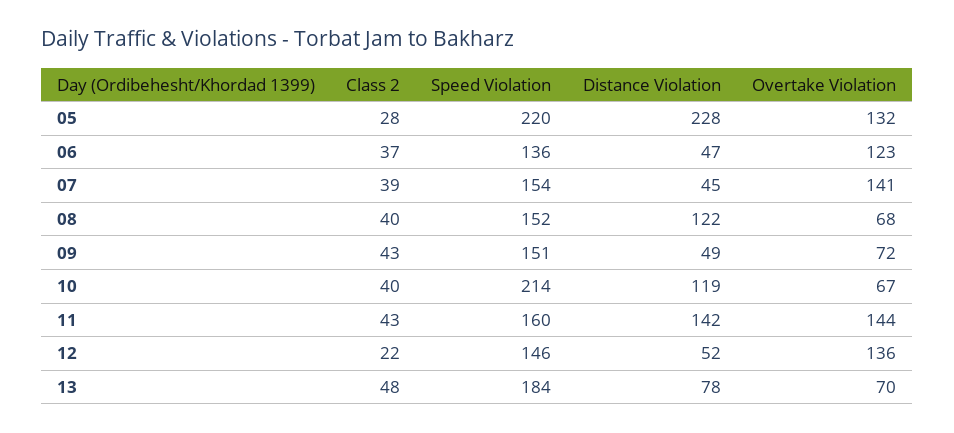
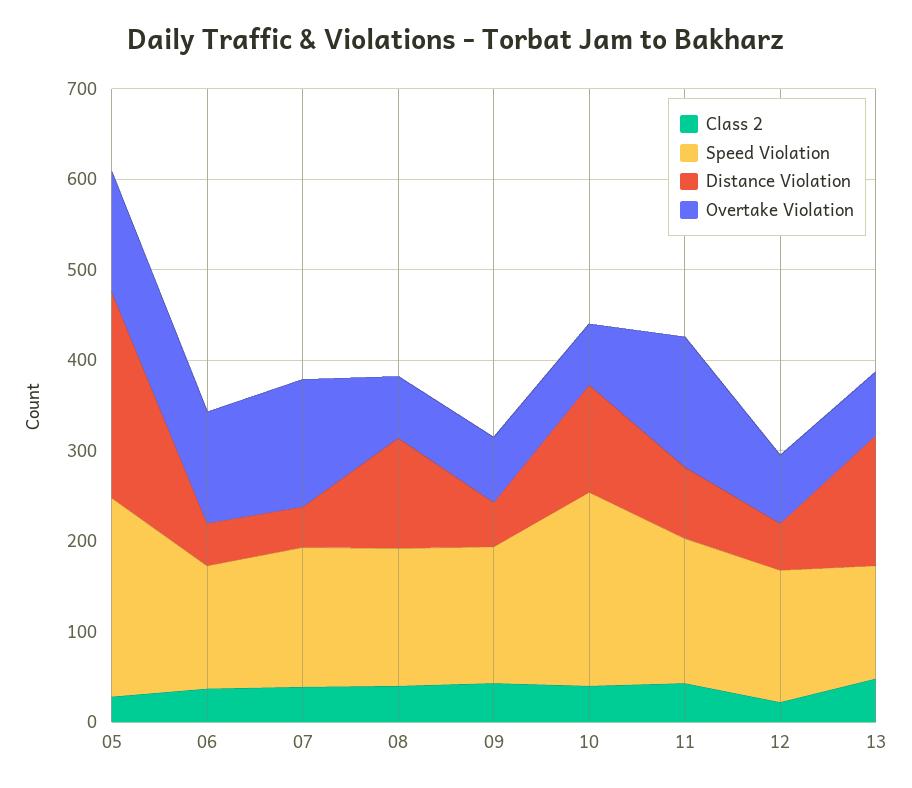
Distance Violation, 11: 142 -> 80
Overtake Violation, 12: 136 -> 80
Speed Violation, 13: 184 -> 120
Distance Violation, 13: 78 -> 140

